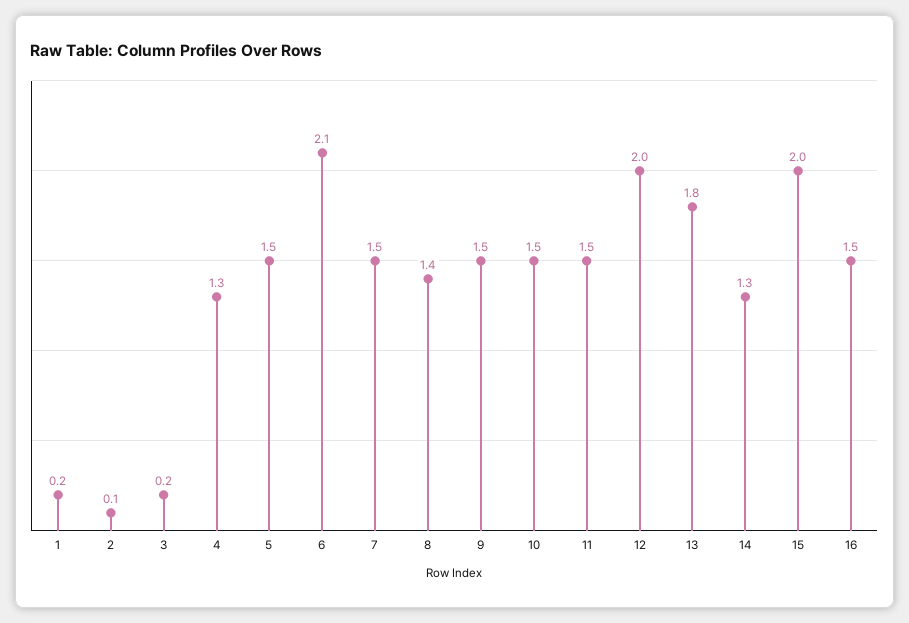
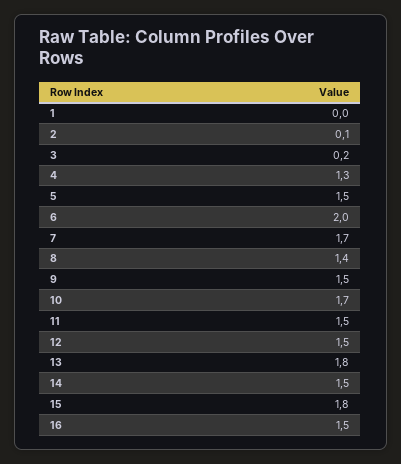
1: 0.2 -> 0
6: 2.1 -> 2
7: 1.5 -> 1.7
10: 1.5 -> 1.7
12: 2 -> 1.5
14: 1.3 -> 1.5
15: 2 -> 1.8

